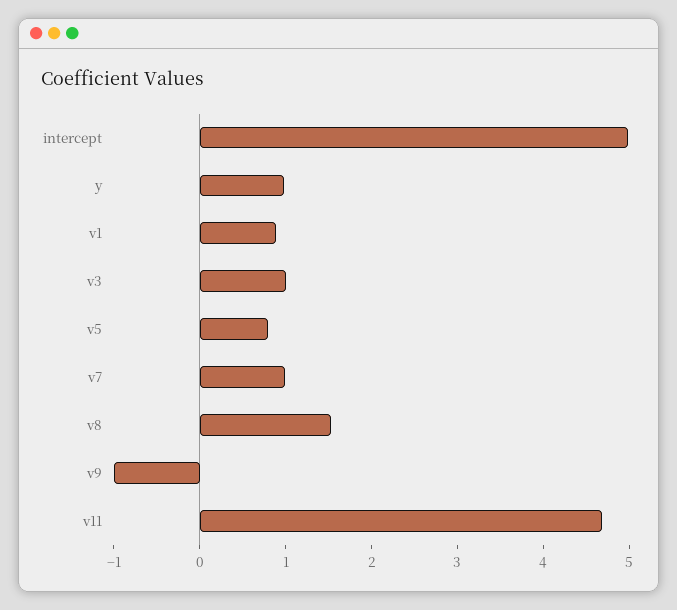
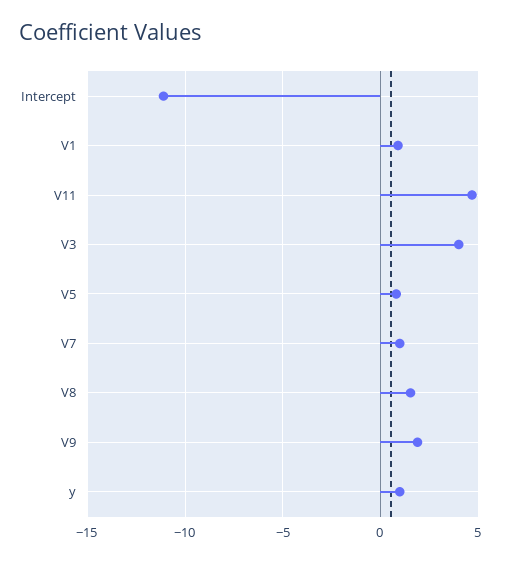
intercept: 5 -> -11
v3: 1 -> 4
v9: -1 -> 2

